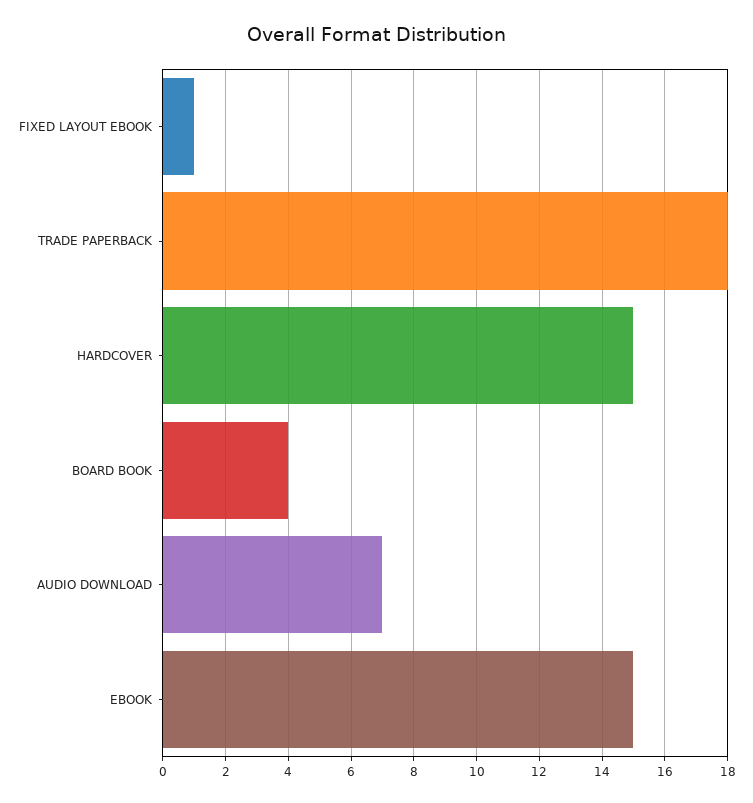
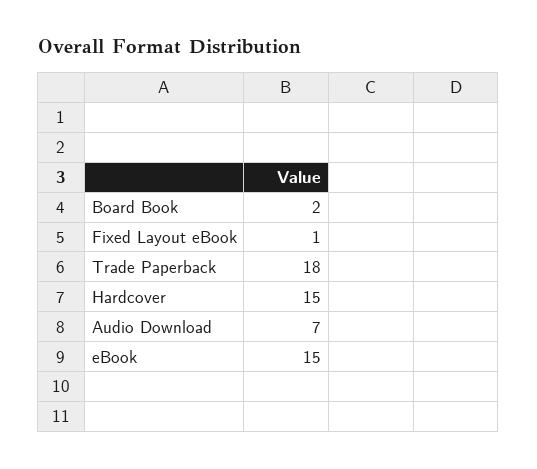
BOARD BOOK: 4 -> 2

